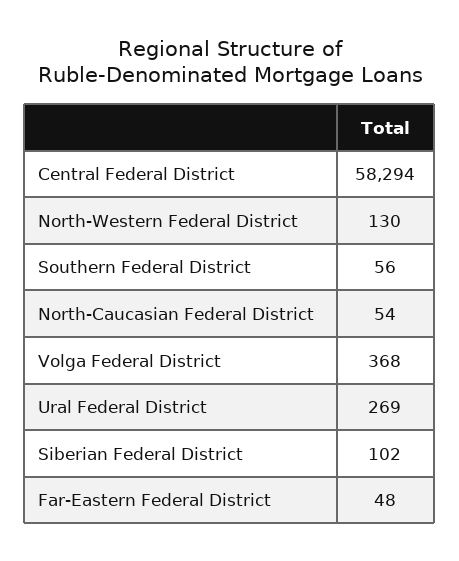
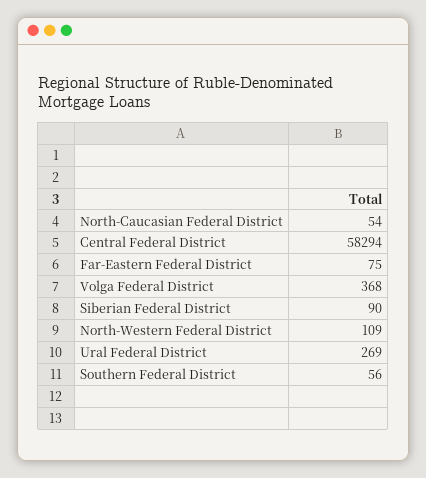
North-Western Federal District: 130 -> 109
Siberian Federal District: 102 -> 90
Far-Eastern Federal District: 48 -> 75

